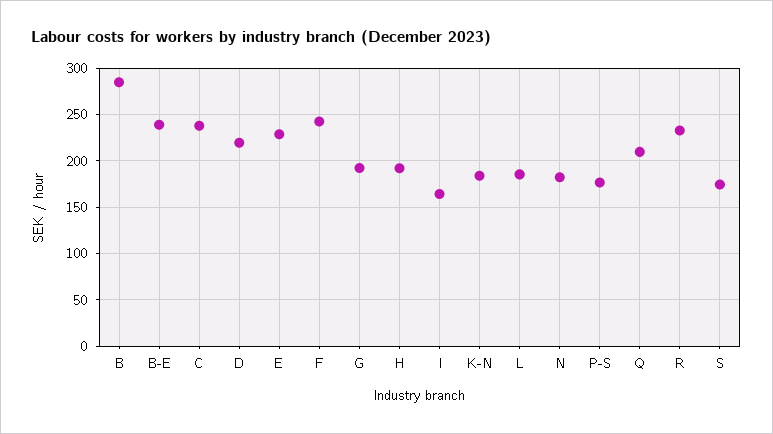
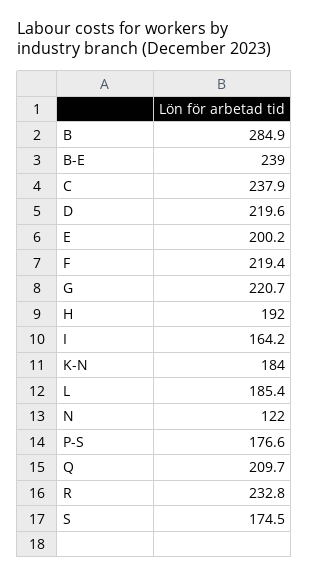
E: 230 -> 200.2
F: 240 -> 219.4
G: 190 -> 220.7
N: 180 -> 122

